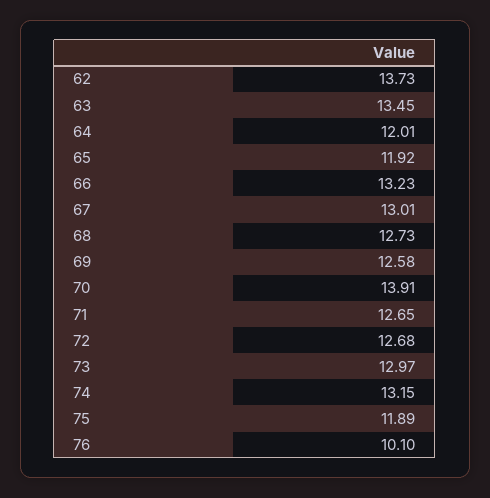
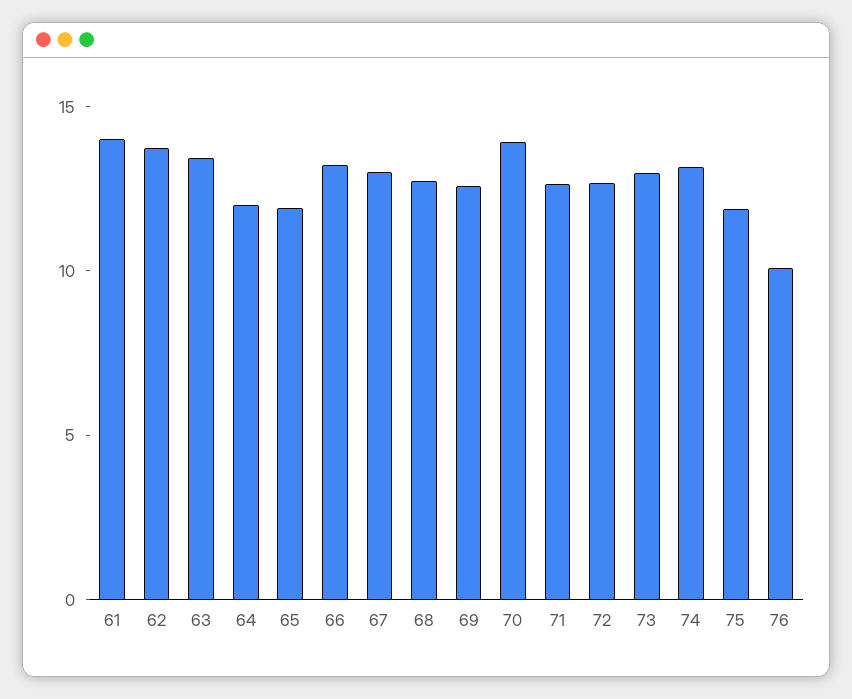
61: none -> 14

